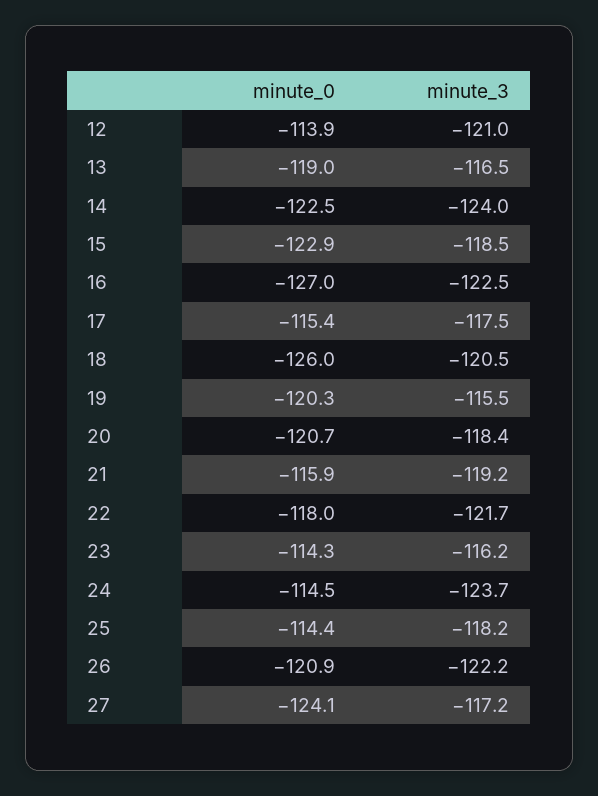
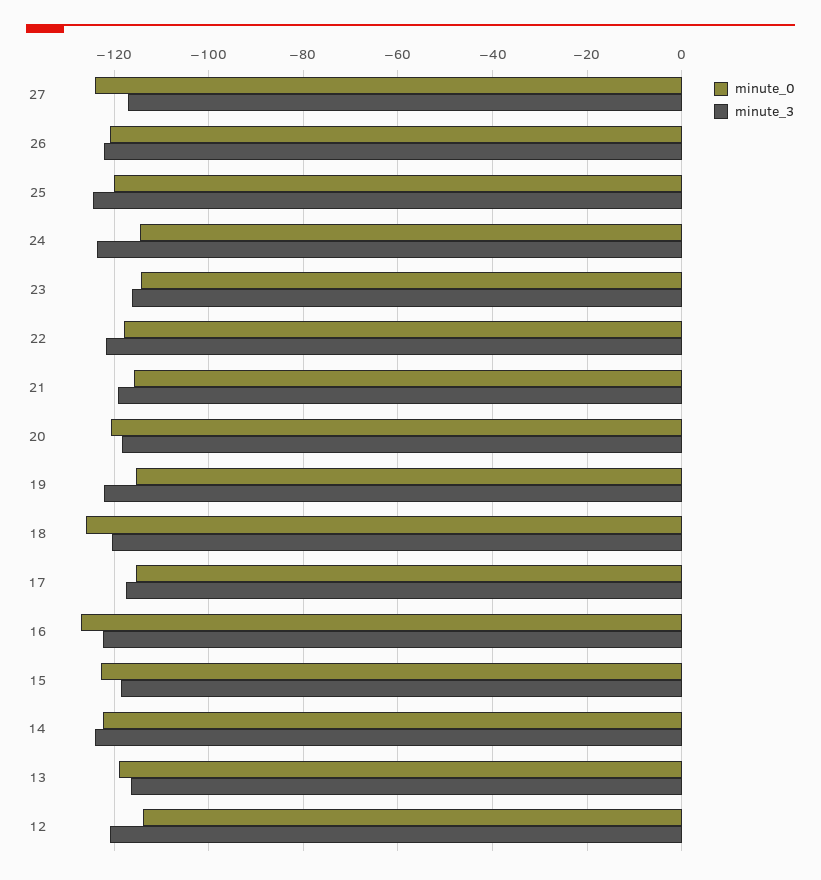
minute_0, 19: -120.3 -> -116
minute_3, 19: -115.5 -> -122
minute_0, 25: -114.4 -> -120
minute_3, 25: -118.2 -> -124

